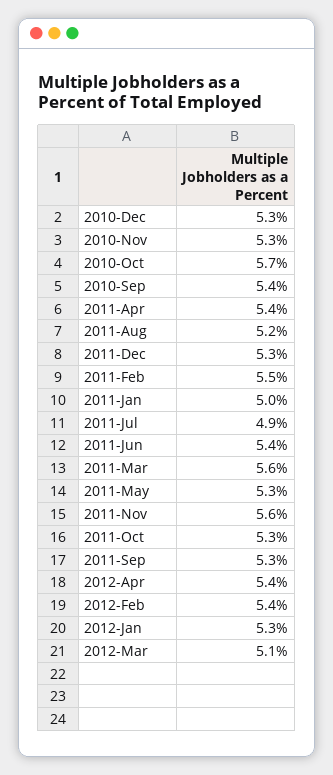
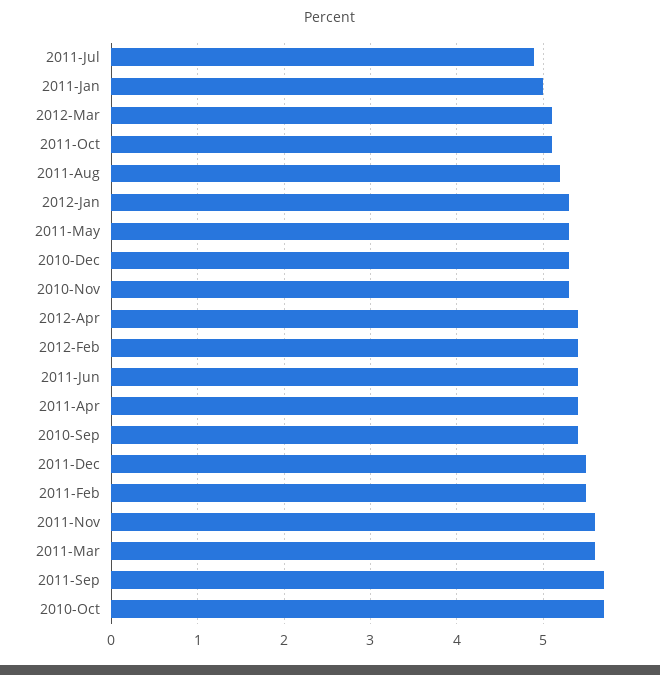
2011-Dec: 5.3 -> 5.5
2011-Oct: 5.3 -> 5.1
2011-Sep: 5.3 -> 5.7

